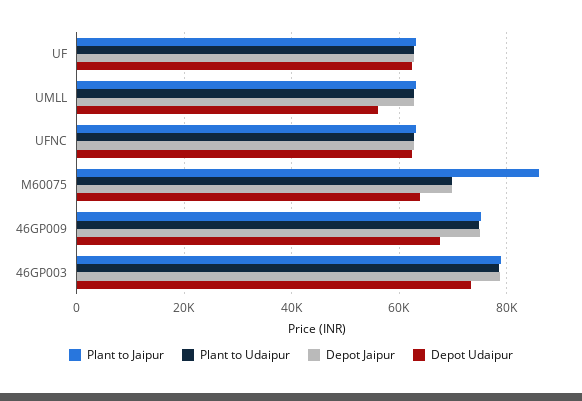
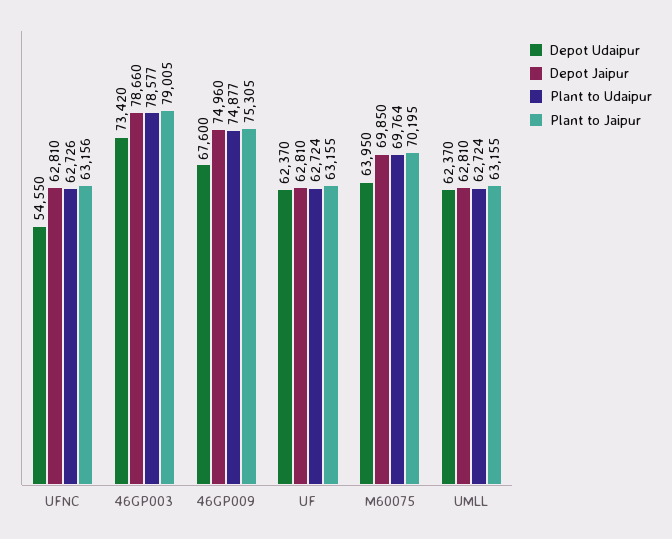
Depot Udaipur, UMLL: 56000 -> 62370
Depot Udaipur, UFNC: 62000 -> 54550
Plant to Jaipur, M60075: 86000 -> 70195

